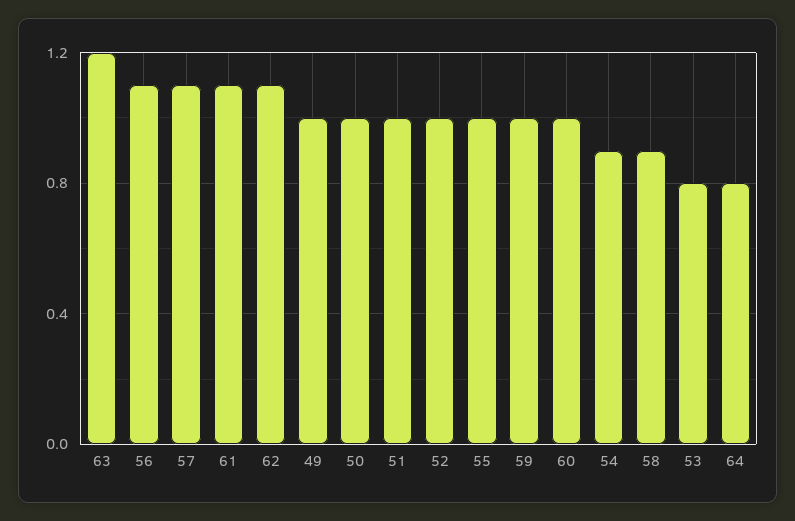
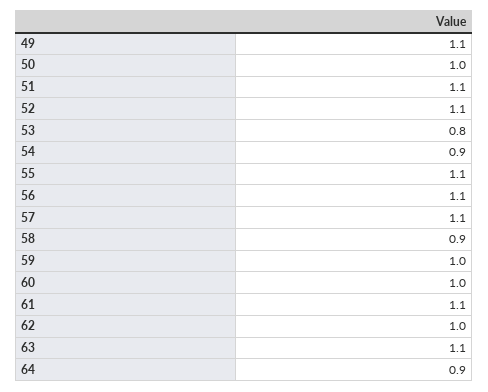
63: 1.2 -> 1.1
62: 1.1 -> 1
49: 1 -> 1.1
51: 1 -> 1.1
52: 1 -> 1.1
55: 1 -> 1.1
64: 0.8 -> 0.9

